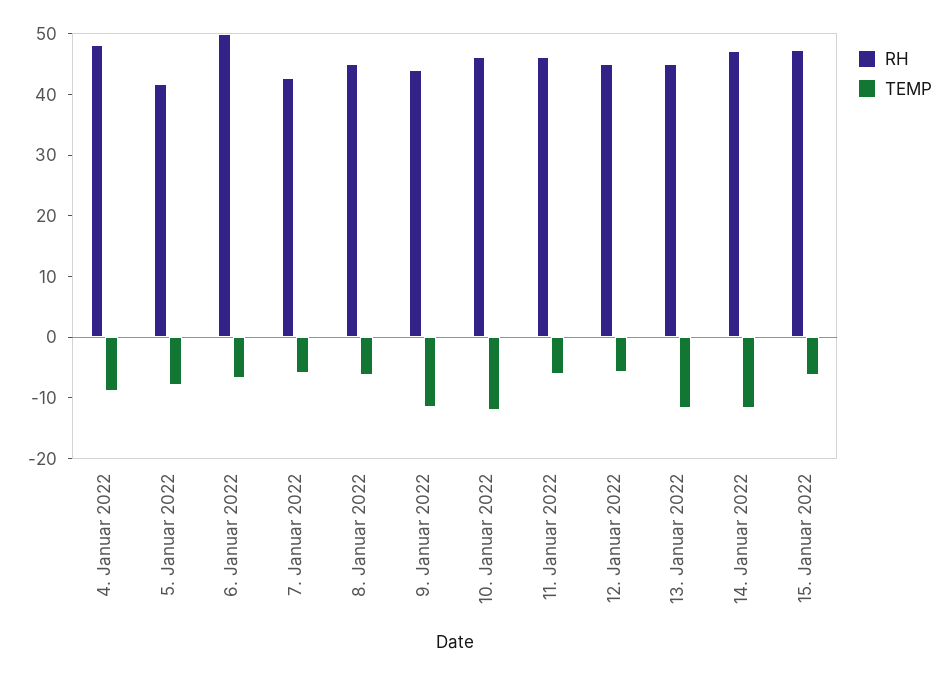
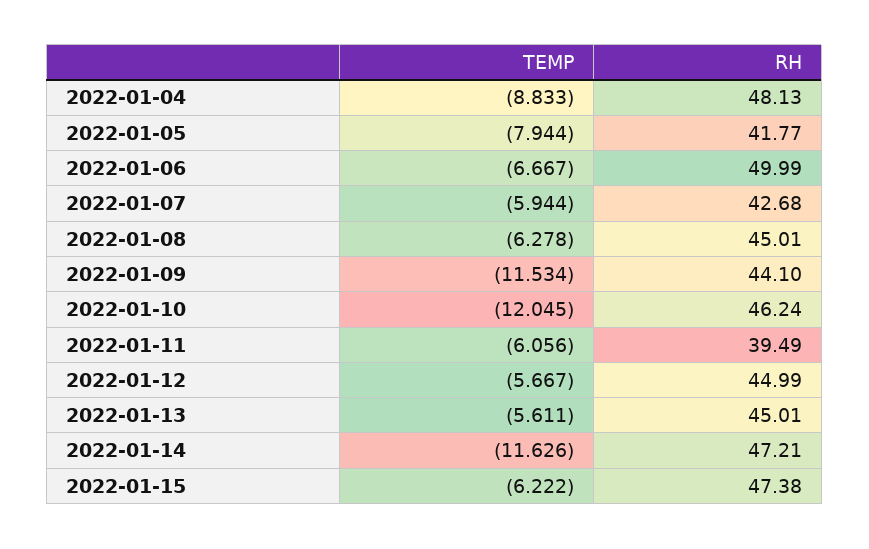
RH, 11. Januar 2022: 46 -> 39.49
TEMP, 13. Januar 2022: -12 -> -5.611

